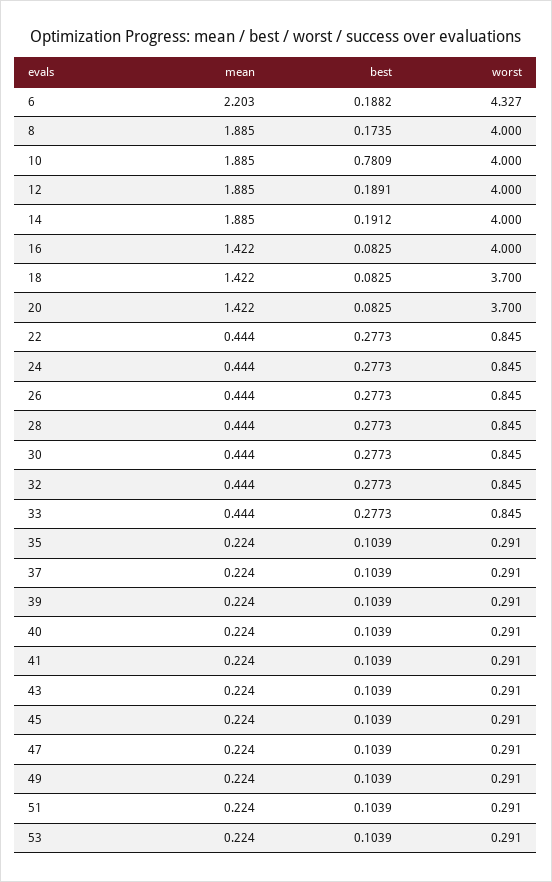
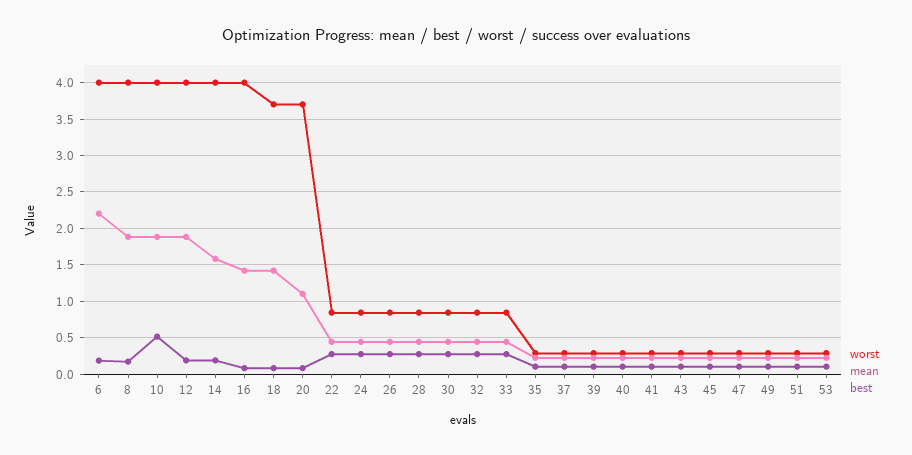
worst, 6: 4.327 -> 4
best, 10: 0.7809 -> 0.5
mean, 14: 1.885 -> 1.6
mean, 20: 1.422 -> 1.1

